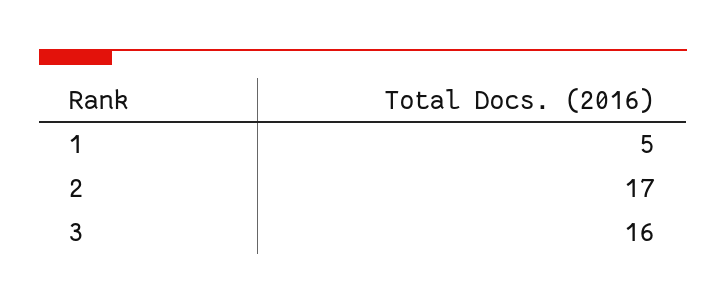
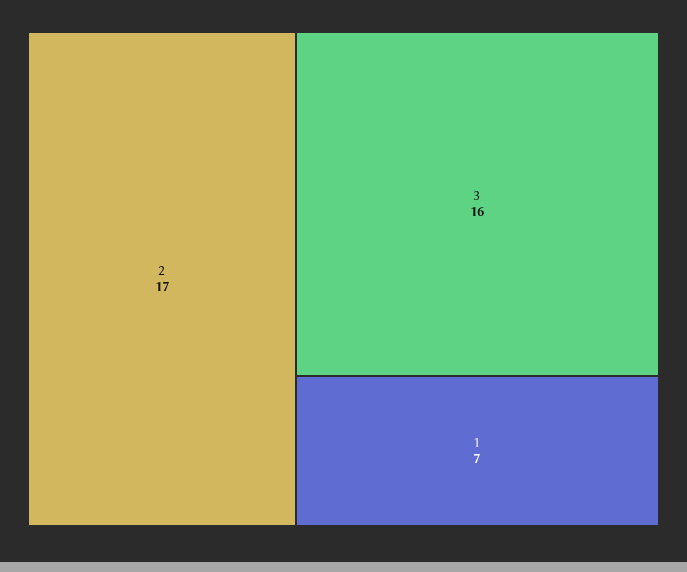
1: 5 -> 7

